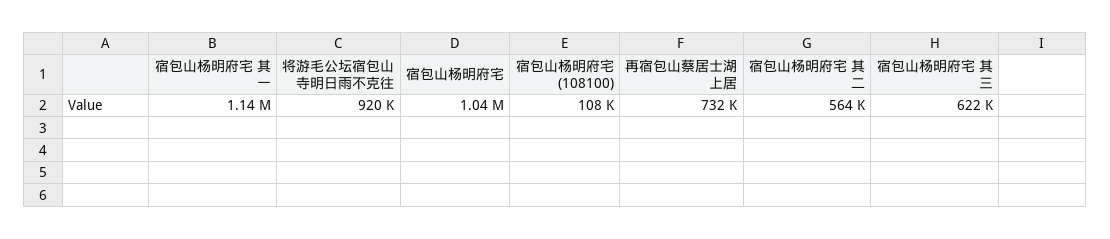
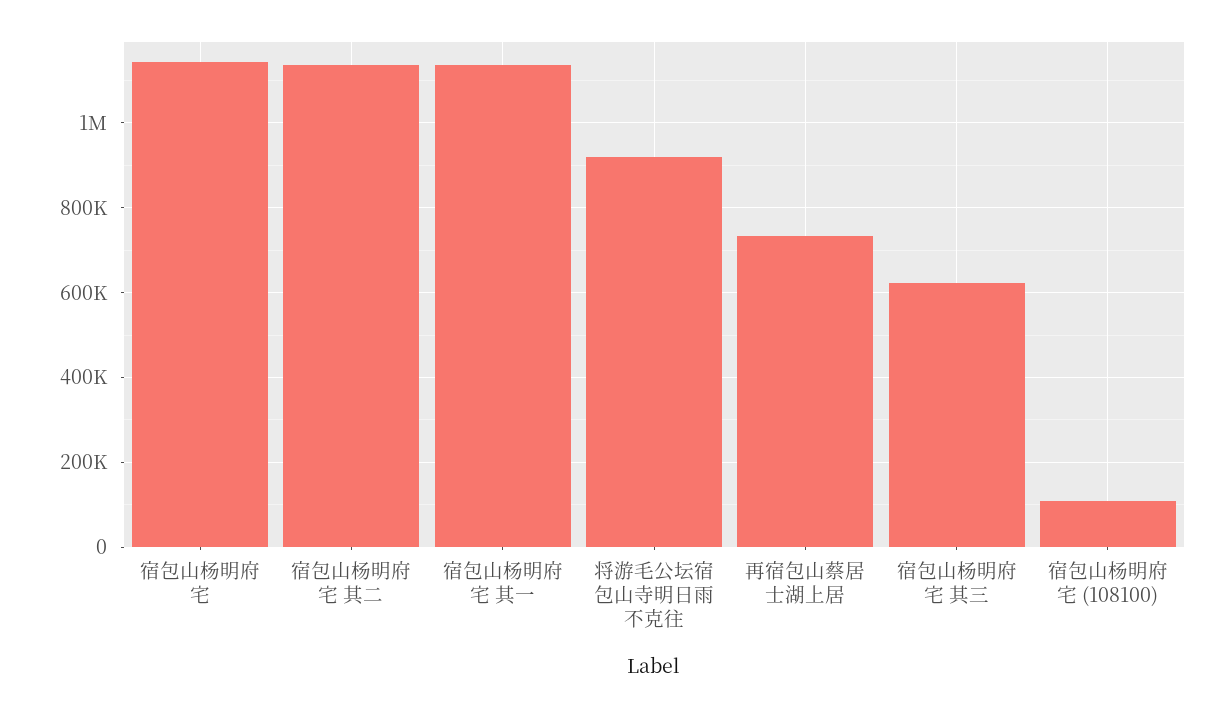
宿包山杨明府宅: 1040000 -> 1140000
宿包山杨明府宅 其二: 564000 -> 1140000

